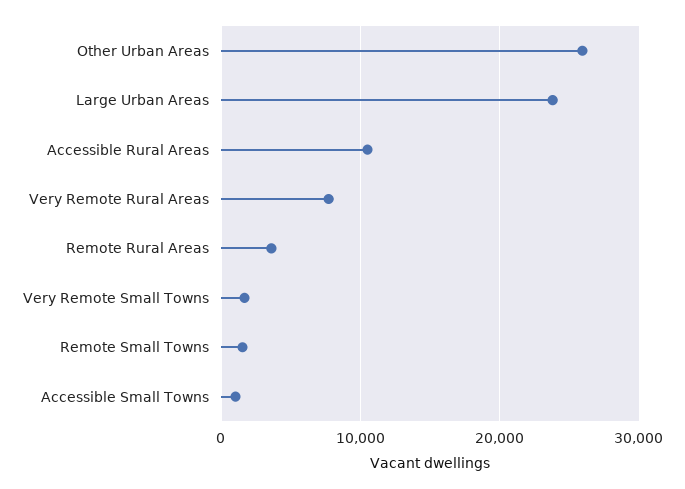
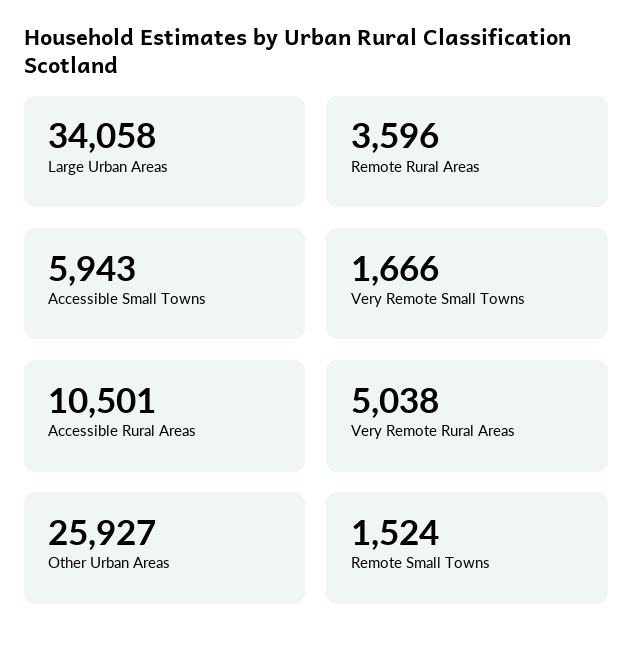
Large Urban Areas: 24000 -> 34058
Very Remote Rural Areas: 8000 -> 5038
Accessible Small Towns: 1000 -> 5943

